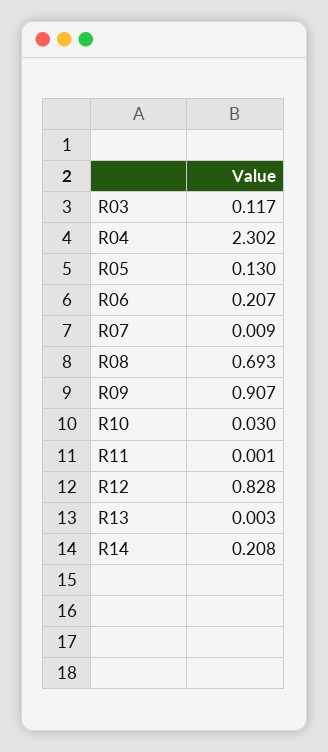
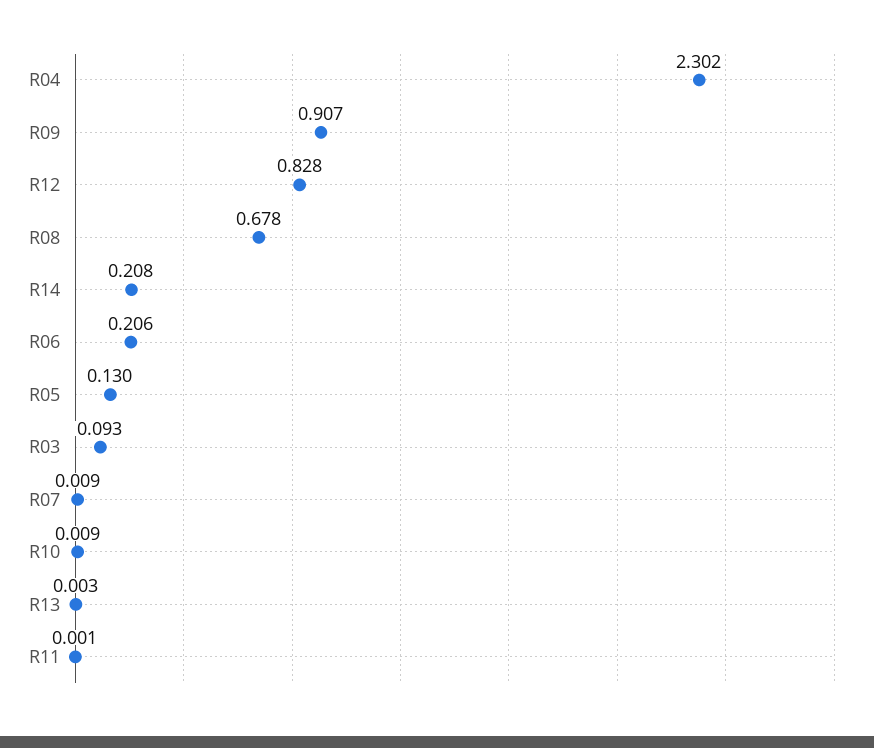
R03: 0.117 -> 0.093
R06: 0.207 -> 0.206
R08: 0.693 -> 0.678
R10: 0.03 -> 0.009

